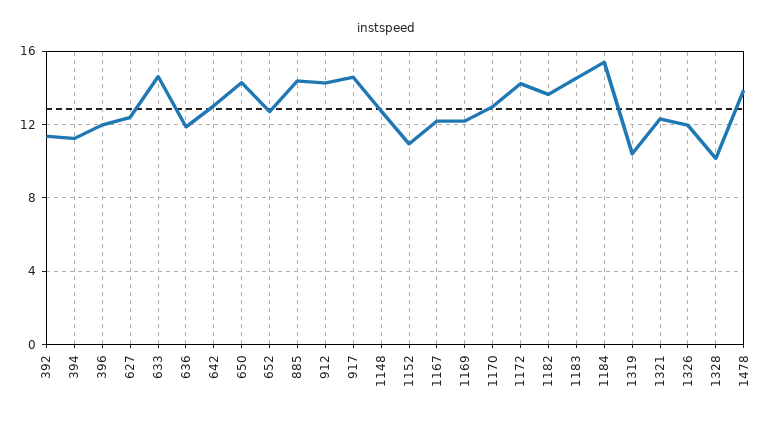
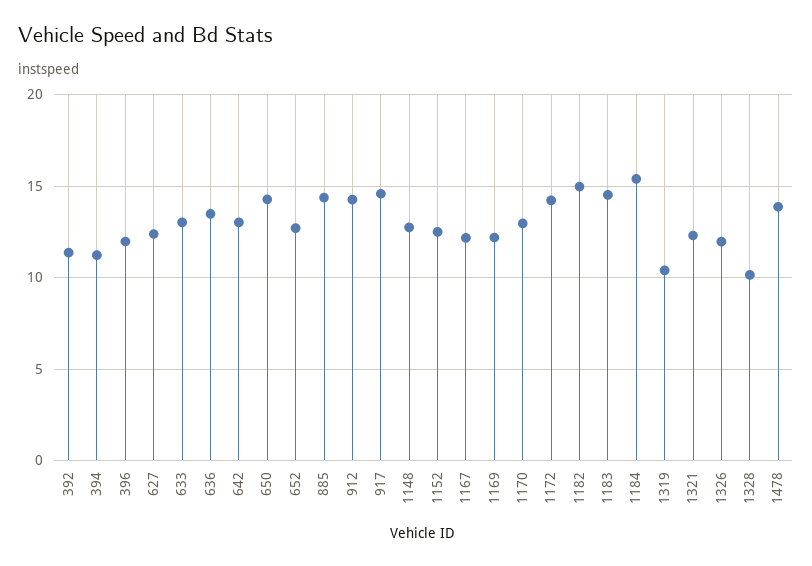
633: 14.5 -> 13
636: 12 -> 13.5
1152: 11 -> 12.5
1182: 13.5 -> 15

